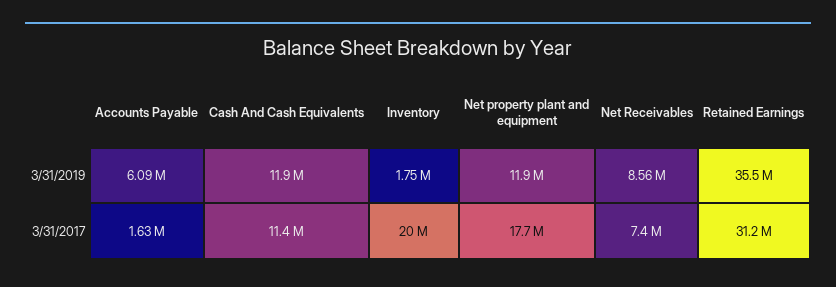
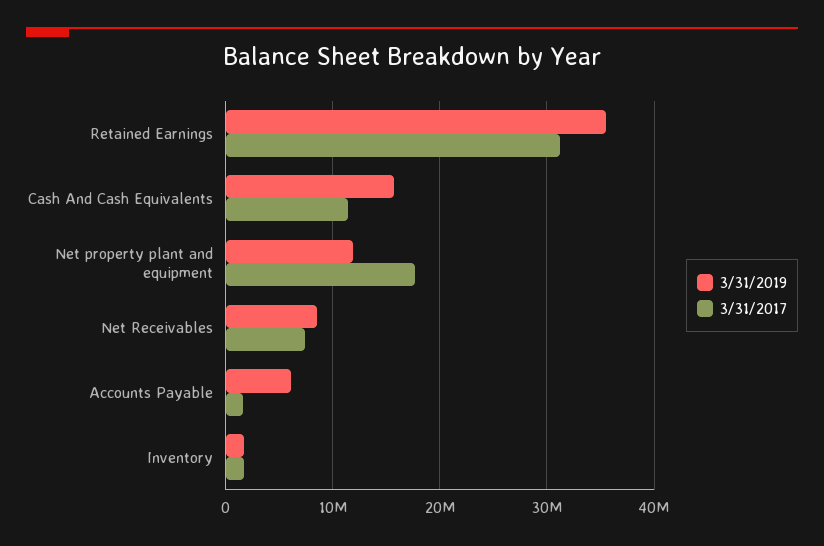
3/31/2019, Cash And Cash Equivalents: 11900000 -> 16000000
3/31/2017, Inventory: 20000000 -> 2000000

